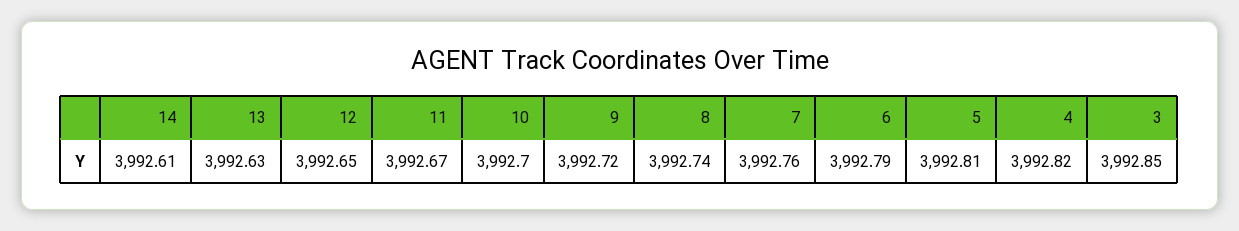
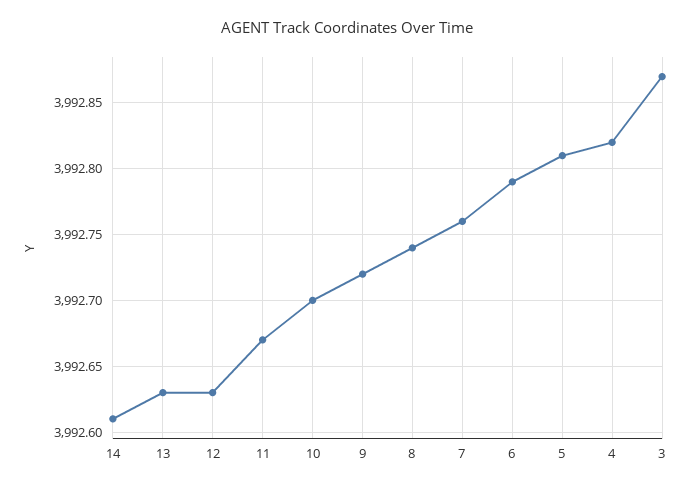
12: 3992.65 -> 3992.63
3: 3992.85 -> 3992.87

